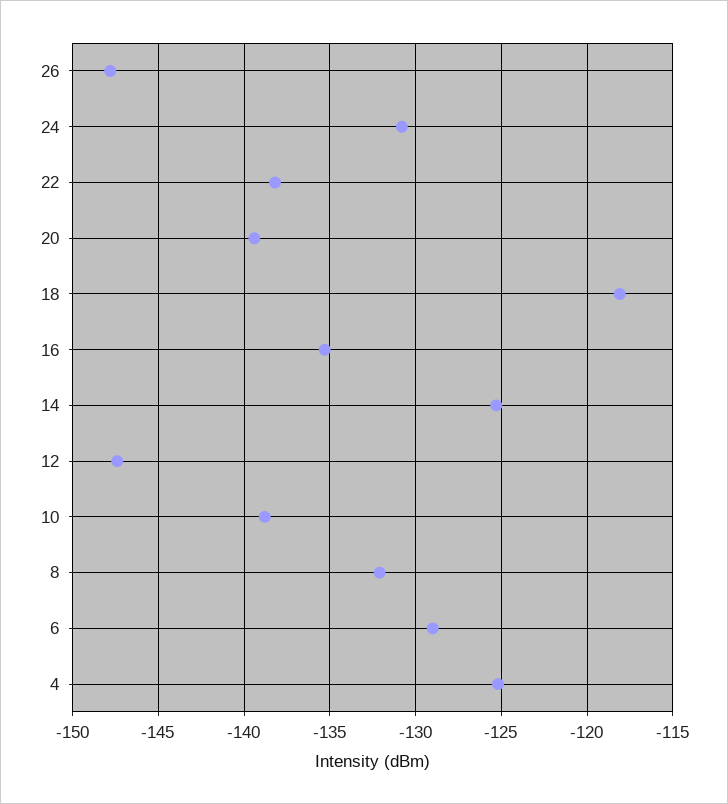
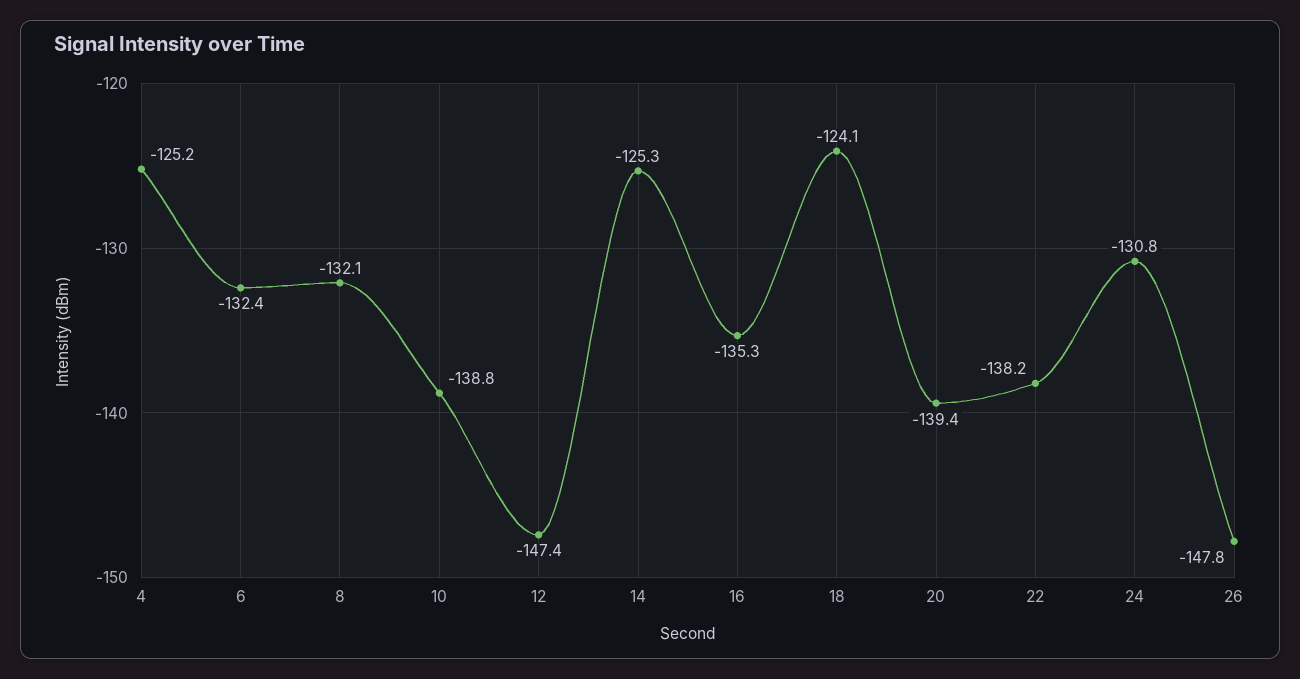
18: -118 -> -124.1
6: -129 -> -132.4

